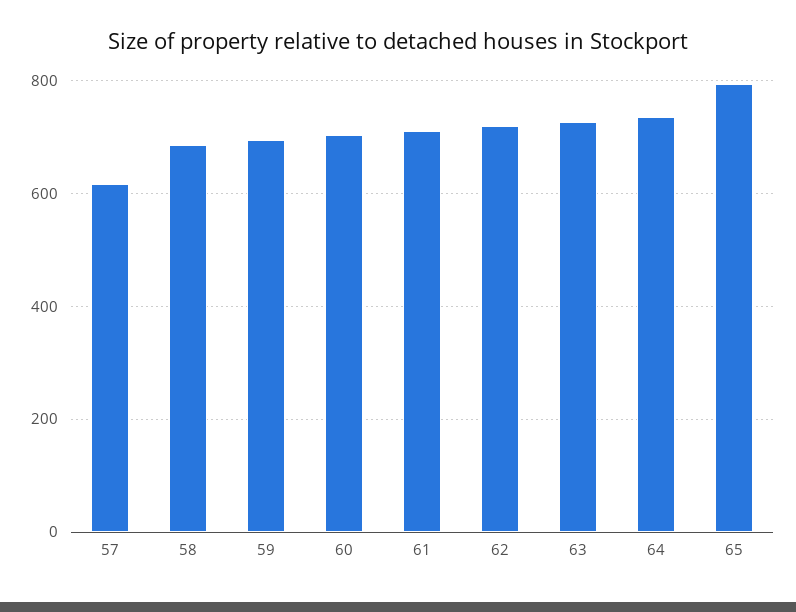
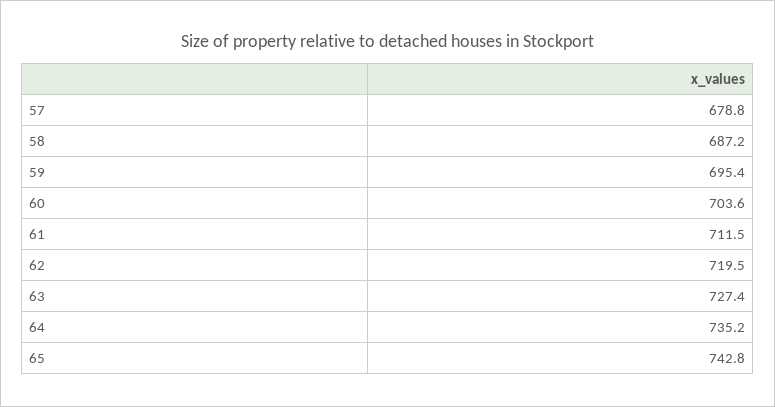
57: 620 -> 678.8
65: 800 -> 742.8

